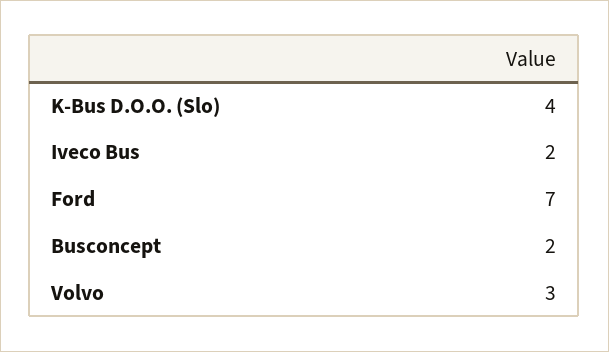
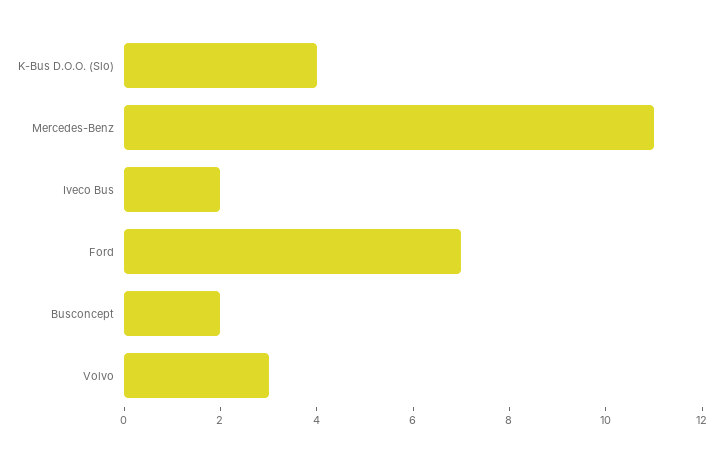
Mercedes-Benz: none -> 11

